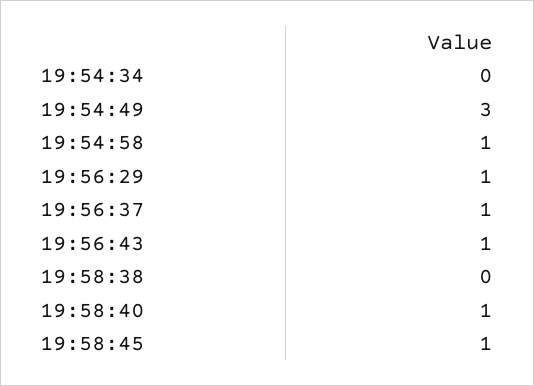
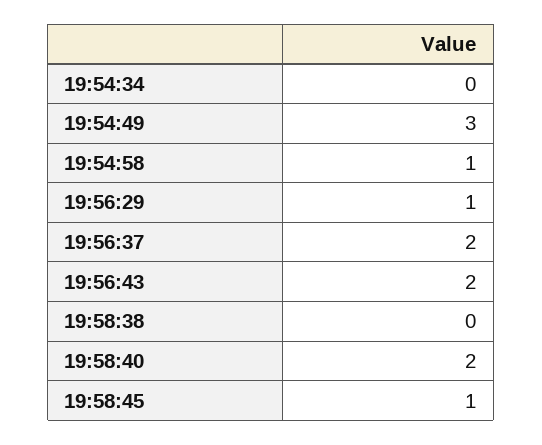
19:56:37: 1 -> 2
19:56:43: 1 -> 2
19:58:40: 1 -> 2

